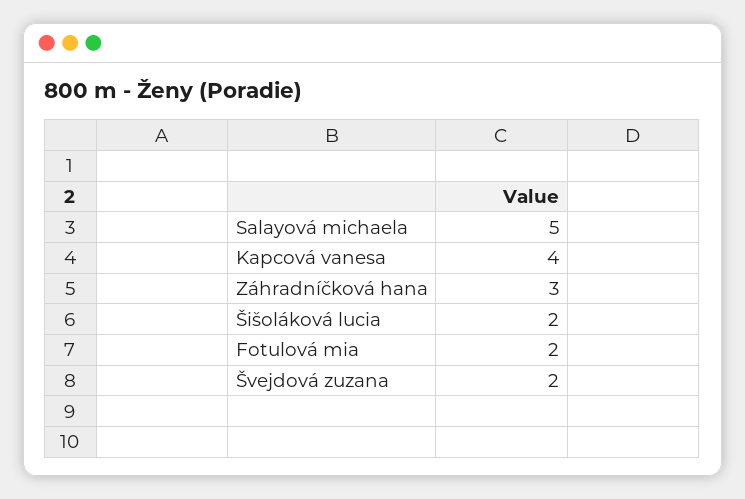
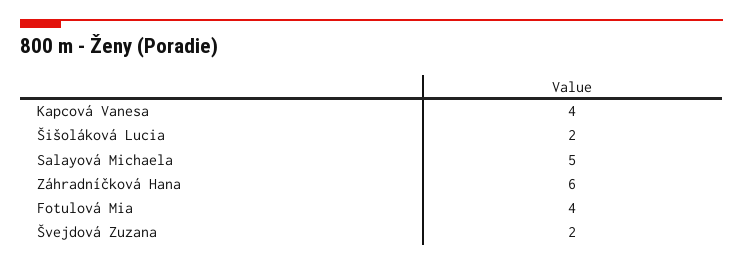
Záhradníčková hana: 3 -> 6
Fotulová mia: 2 -> 4

